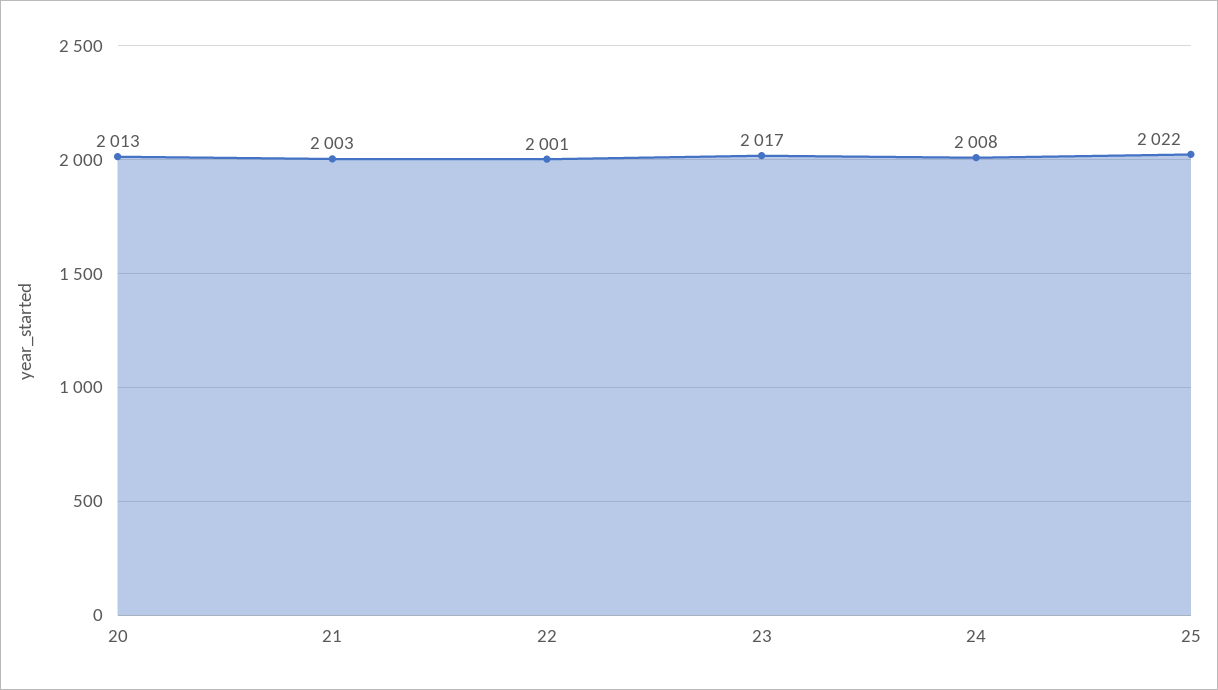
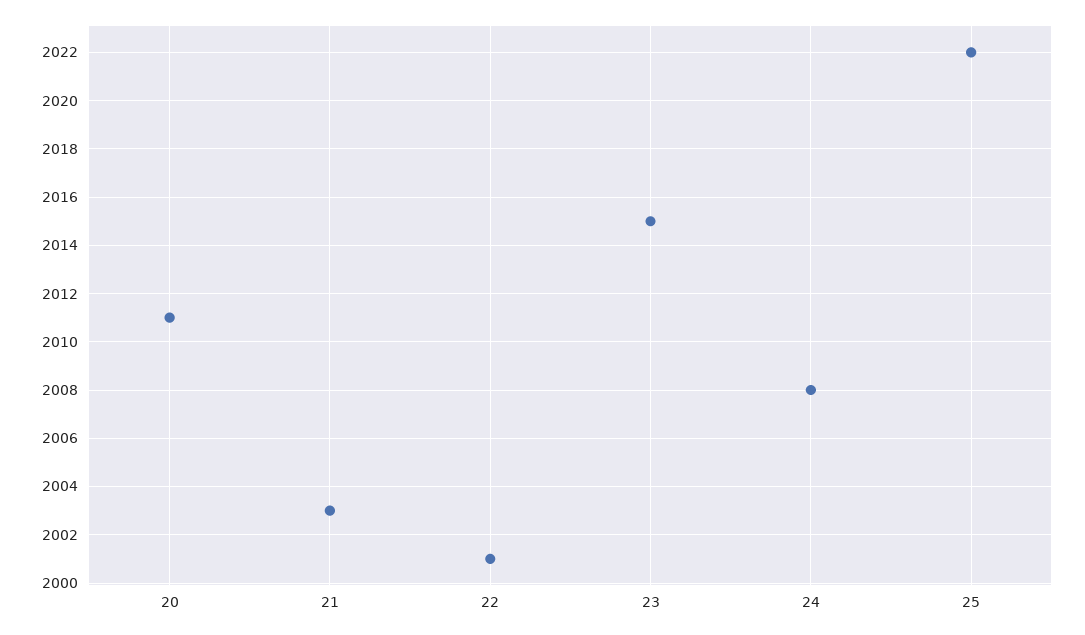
20: 2013 -> 2011
23: 2017 -> 2015

